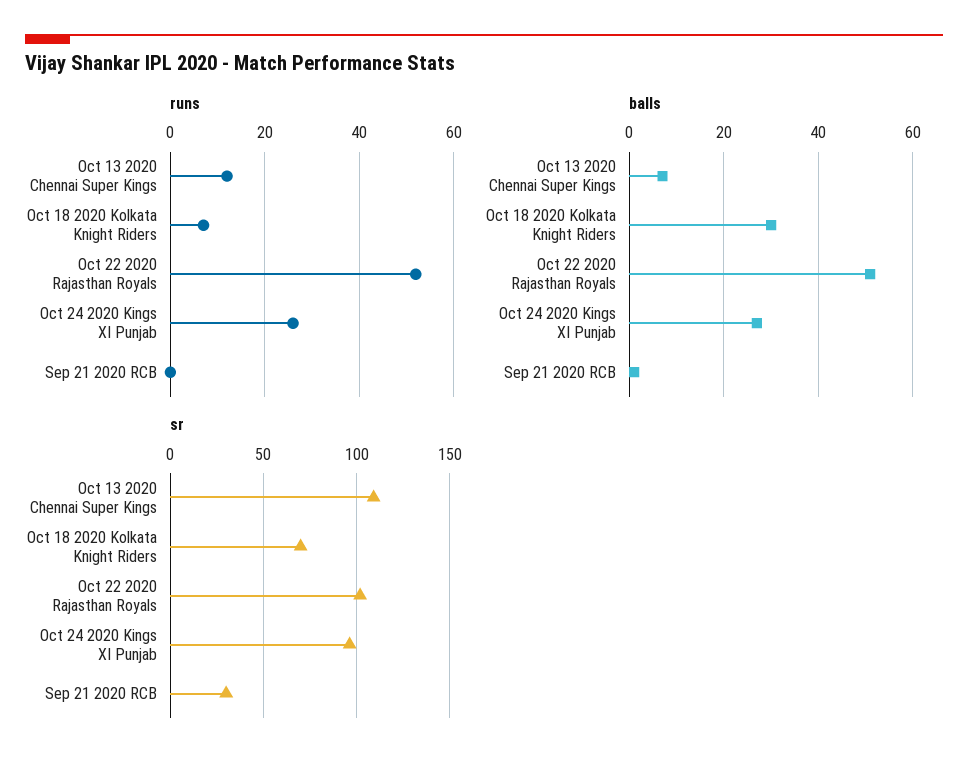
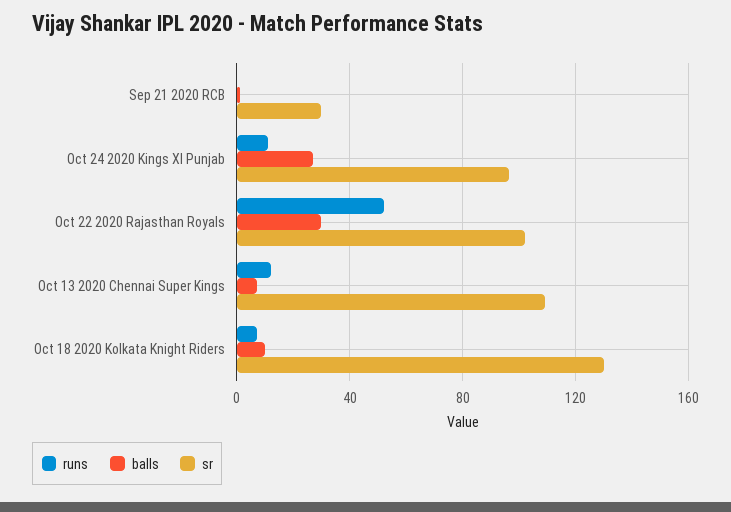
runs, Oct 24 2020 Kings XI Punjab: 25 -> 10
balls, Oct 18 2020 Kolkata Knight Riders: 30 -> 10
balls, Oct 22 2020 Rajasthan Royals: 50 -> 30
sr, Oct 18 2020 Kolkata Knight Riders: 70 -> 130

